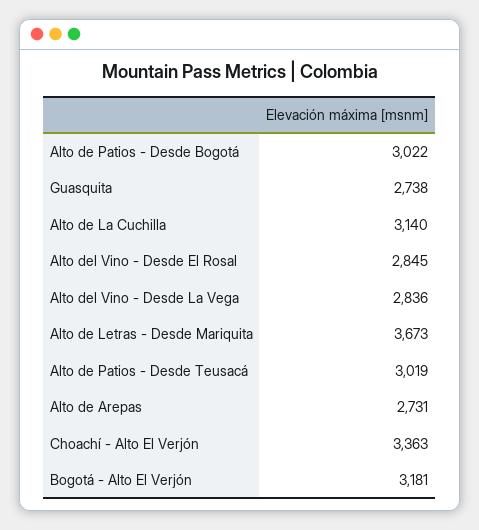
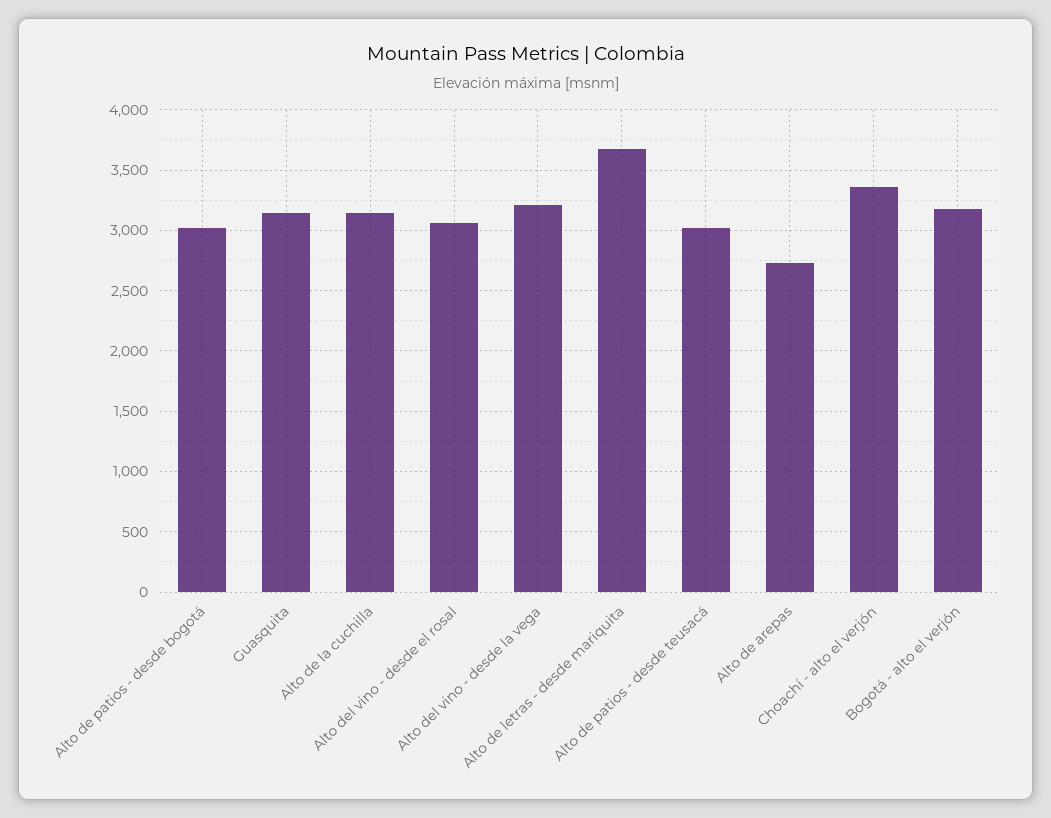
Guasquita: 2738 -> 3150
Alto del Vino - Desde El Rosal: 2845 -> 3050
Alto del Vino - Desde La Vega: 2836 -> 3200

